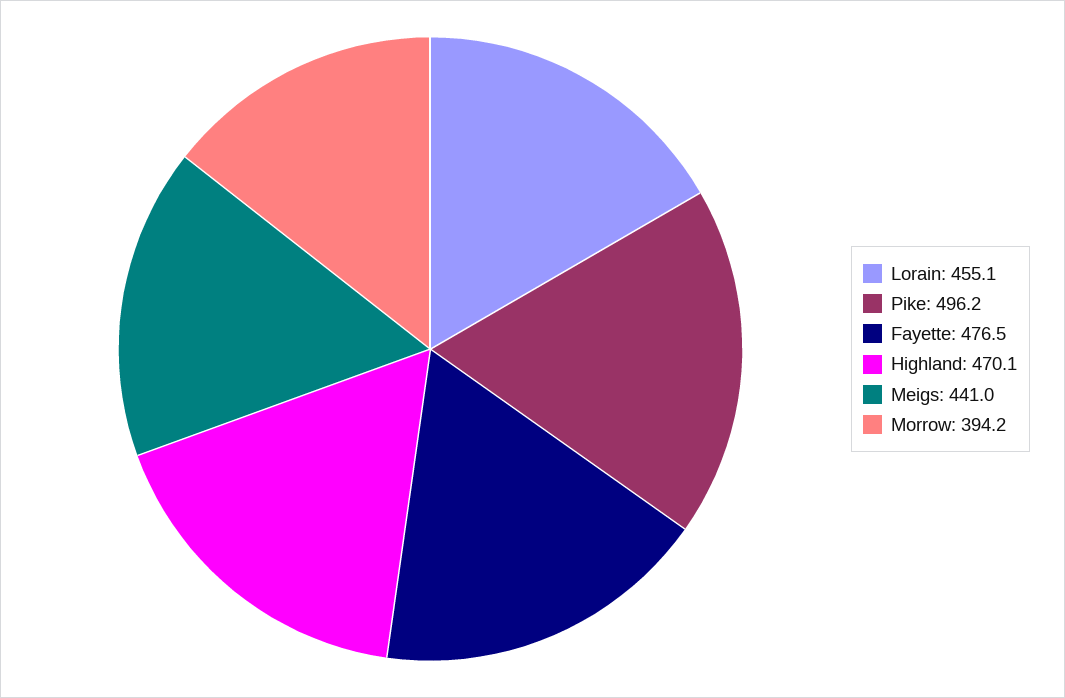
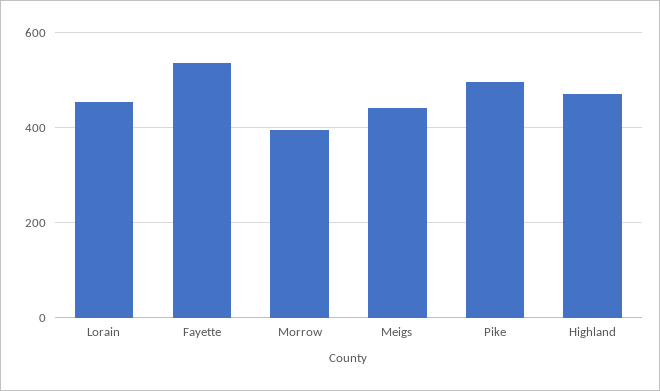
Fayette: 476.5 -> 540

